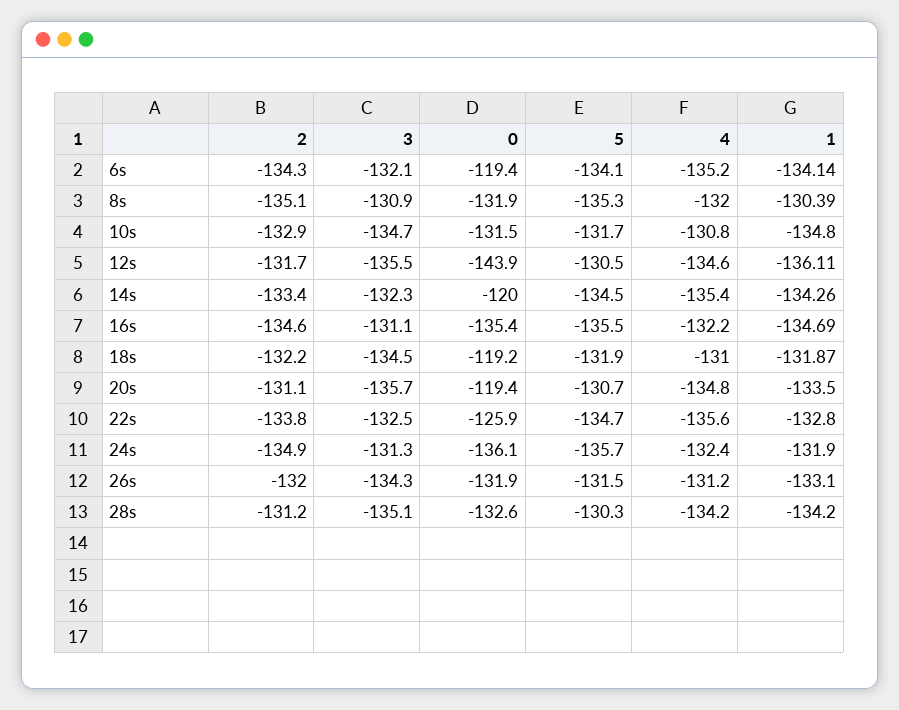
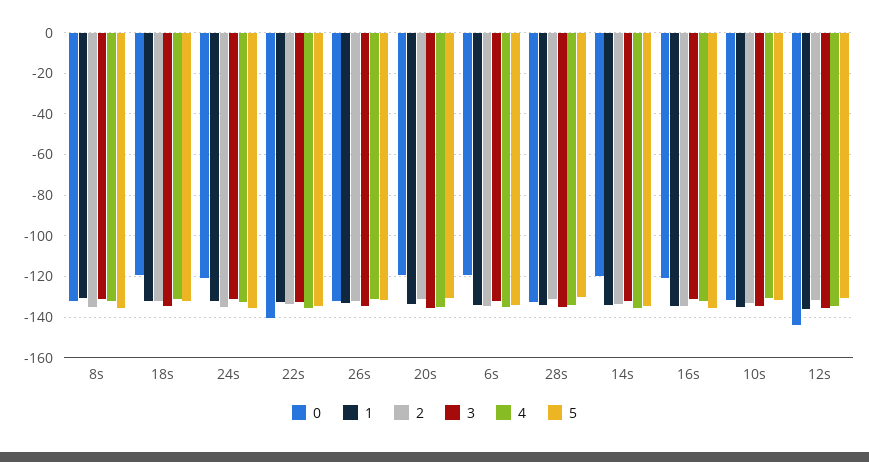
0, 16s: -135.4 -> -120
0, 22s: -125.9 -> -140
0, 24s: -136.1 -> -120

